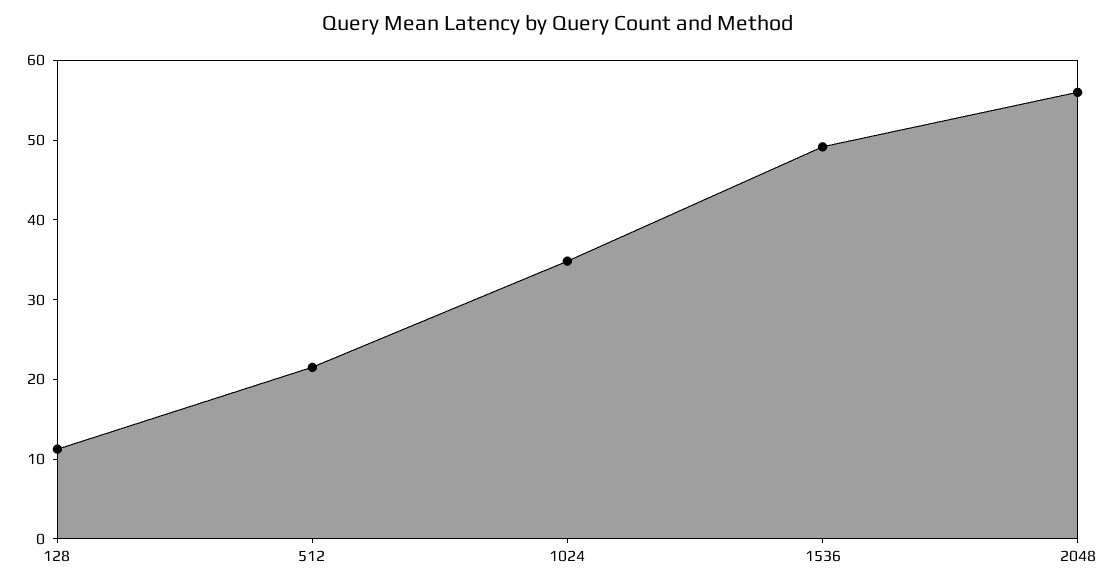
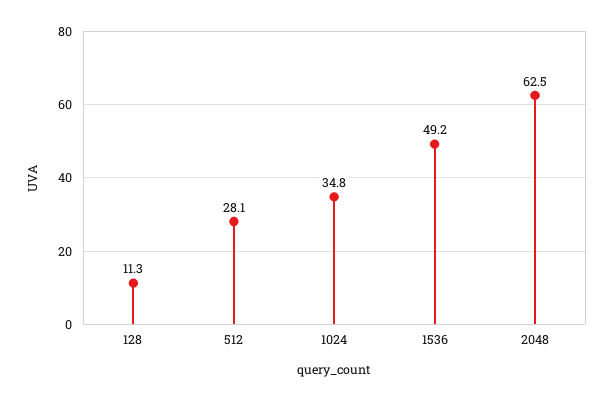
512: 22 -> 28.1
2048: 56 -> 62.5

